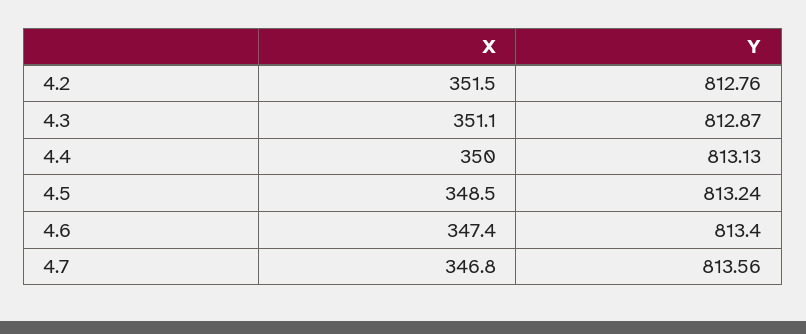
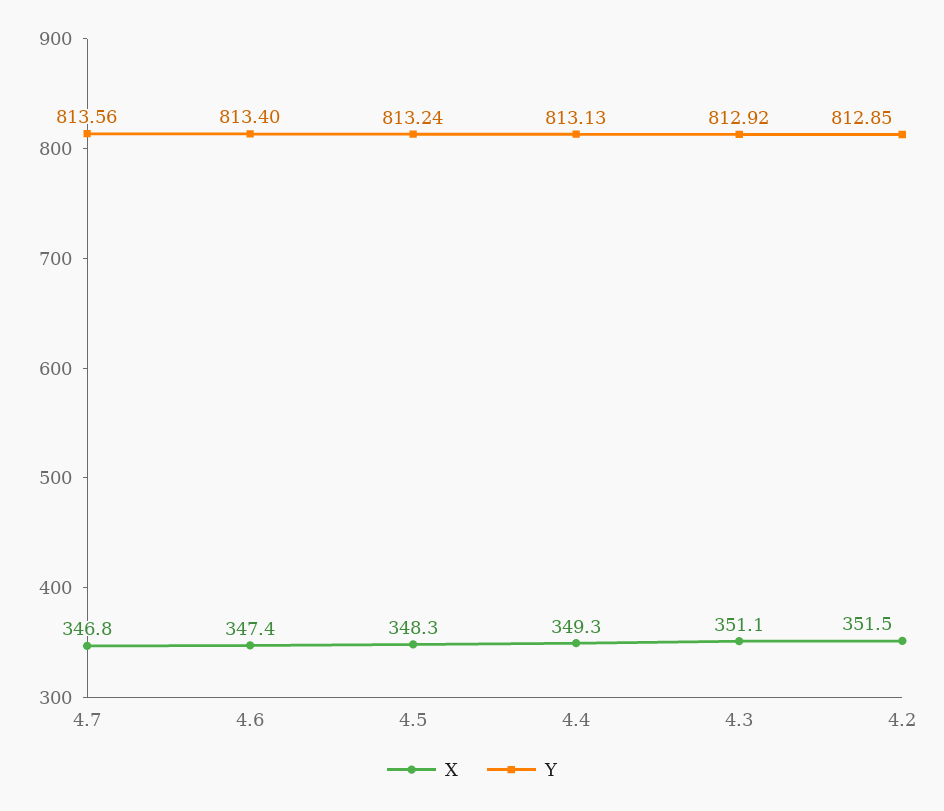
Y, 4.2: 812.76 -> 812.85
Y, 4.3: 812.87 -> 812.92
X, 4.4: 350 -> 349.3
X, 4.5: 348.5 -> 348.3

